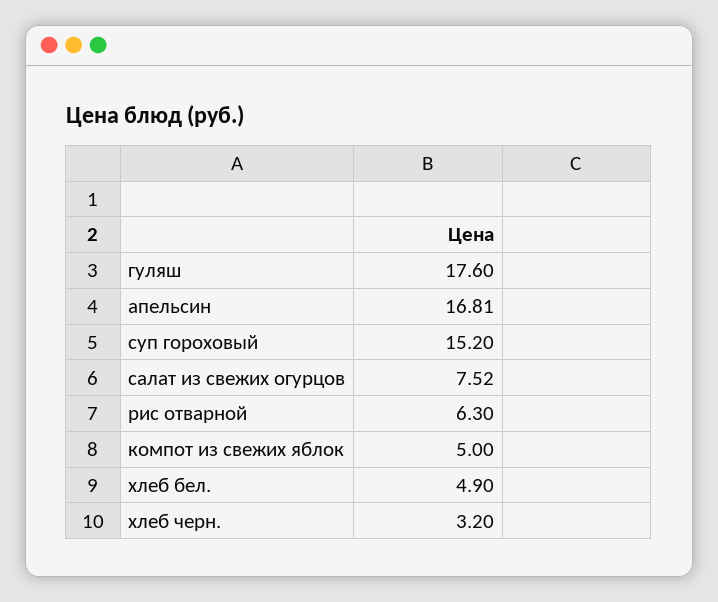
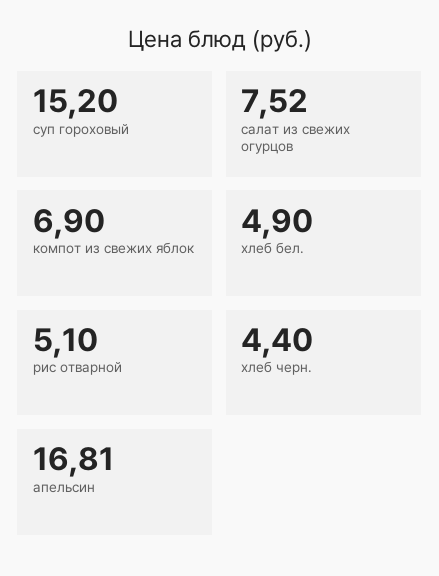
гуляш: 17.6 -> none
рис отварной: 6.3 -> 5.1
компот из свежих яблок: 5 -> 6.9
хлеб черн.: 3.2 -> 4.4

